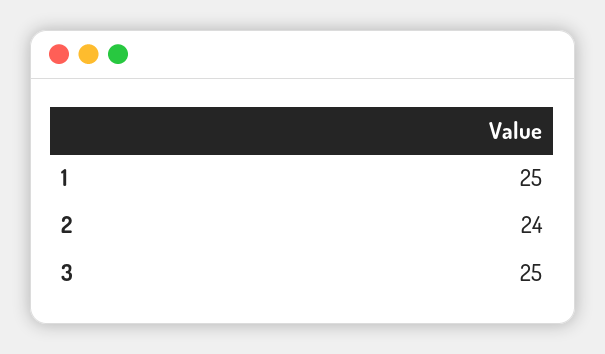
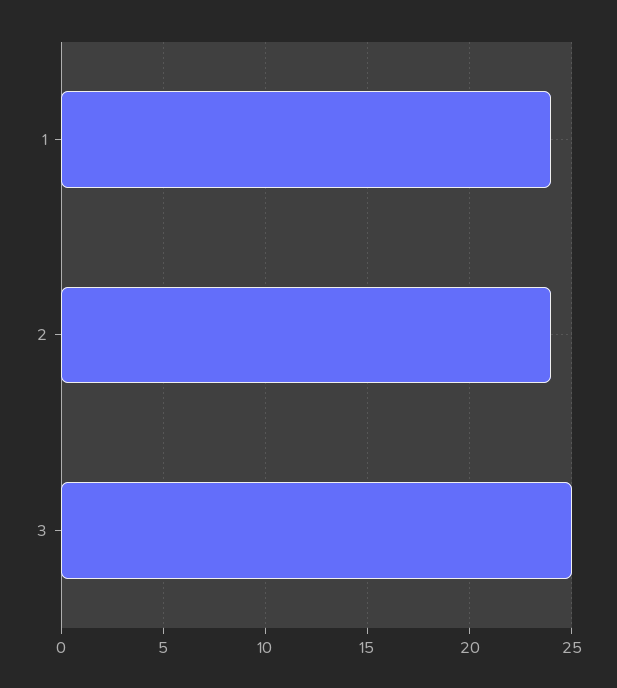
1: 25 -> 24

